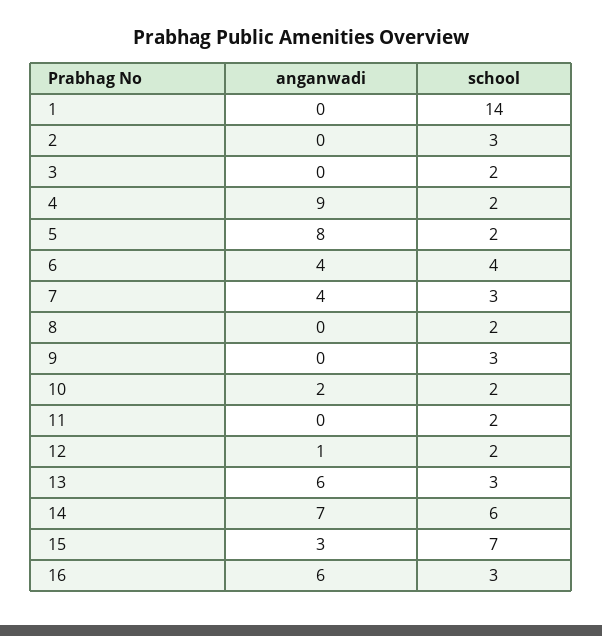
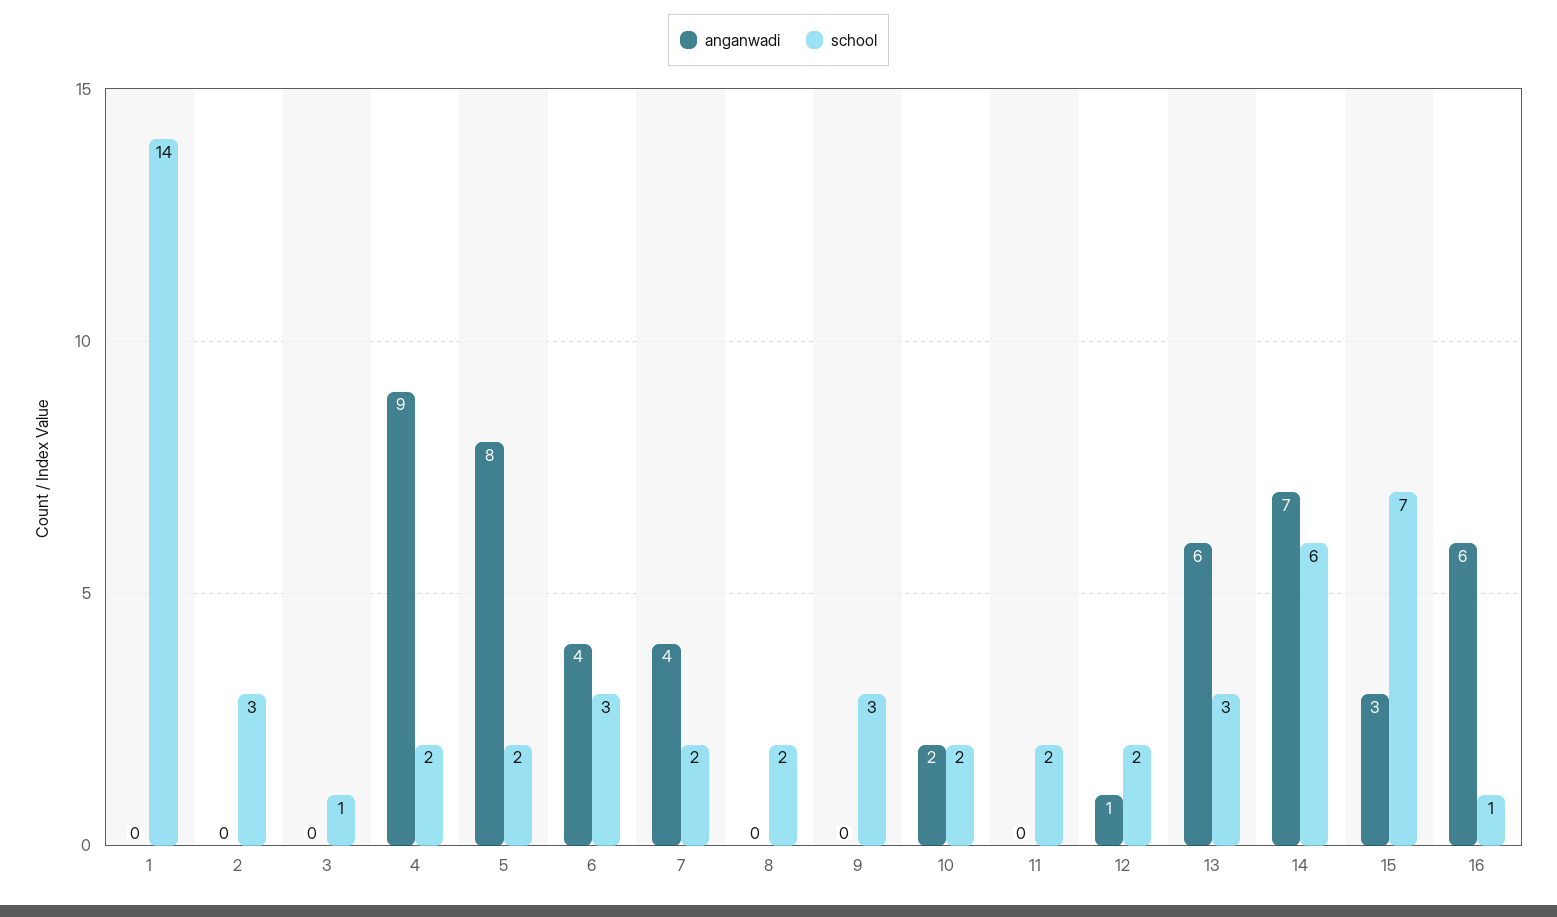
school, 3: 2 -> 1
school, 6: 4 -> 3
school, 7: 3 -> 2
school, 16: 3 -> 1

